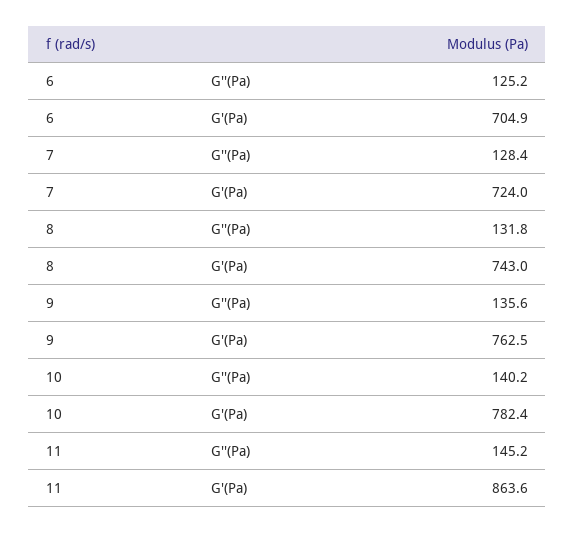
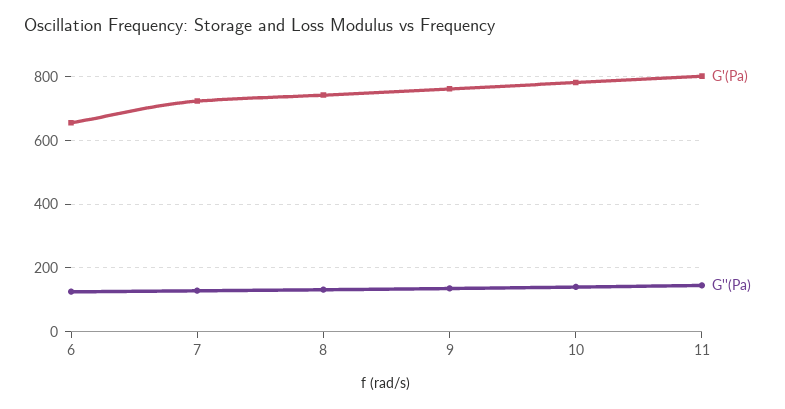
G'(Pa), 6: 704.9 -> 660
G'(Pa), 11: 863.6 -> 800

